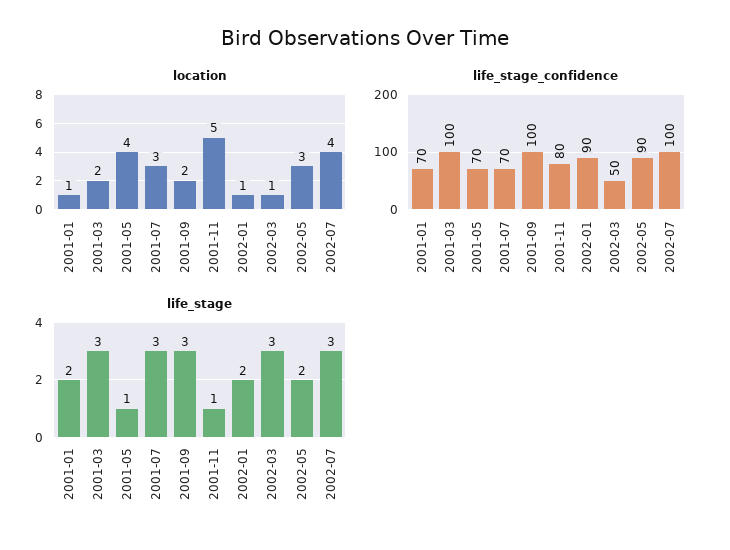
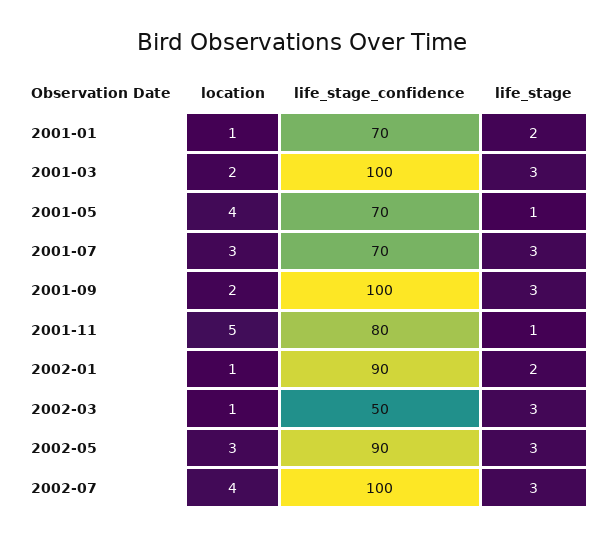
life_stage, 2002-05: 2 -> 3

